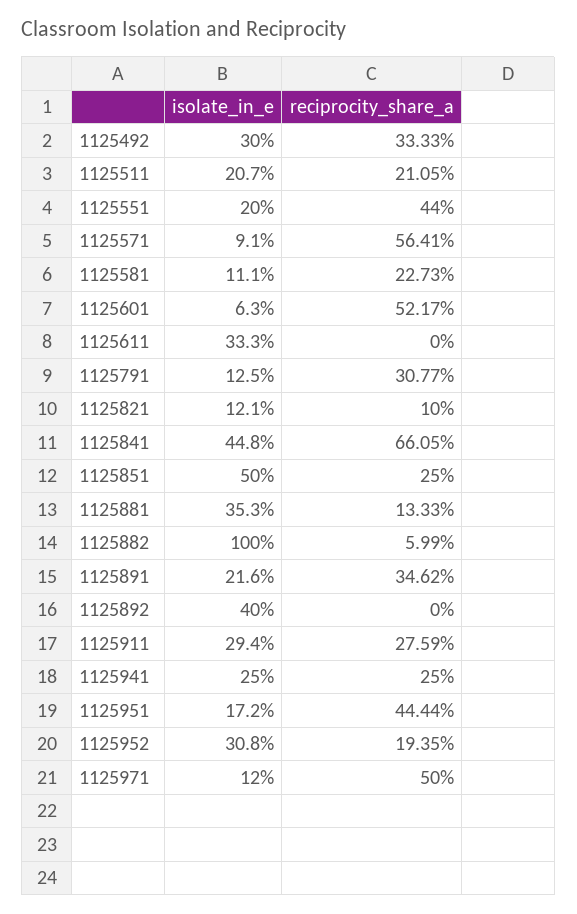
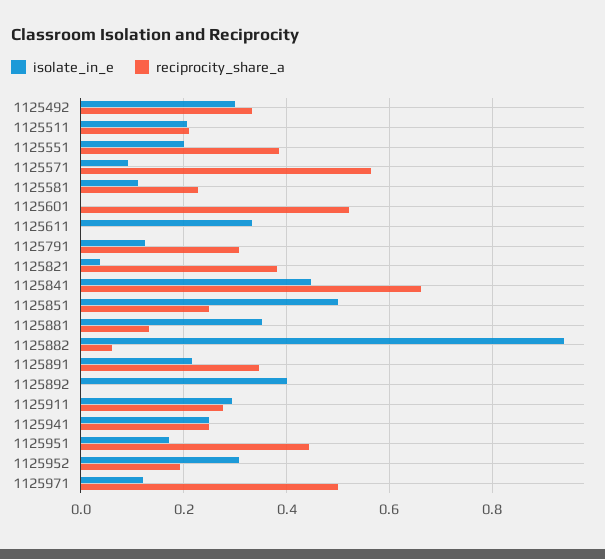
reciprocity_share_a, 1125551: 0.44 -> 0.38
isolate_in_e, 1125601: 0.063 -> 0
isolate_in_e, 1125821: 0.121 -> 0.04
reciprocity_share_a, 1125821: 0.1 -> 0.38
isolate_in_e, 1125882: 1 -> 0.94

